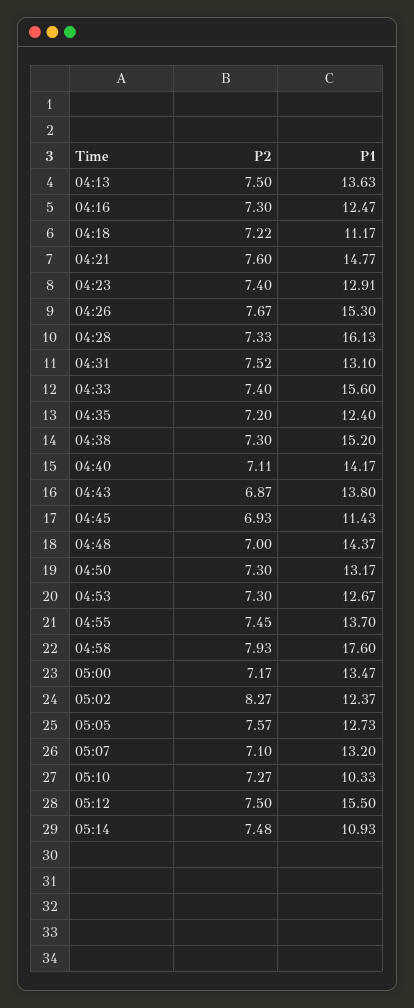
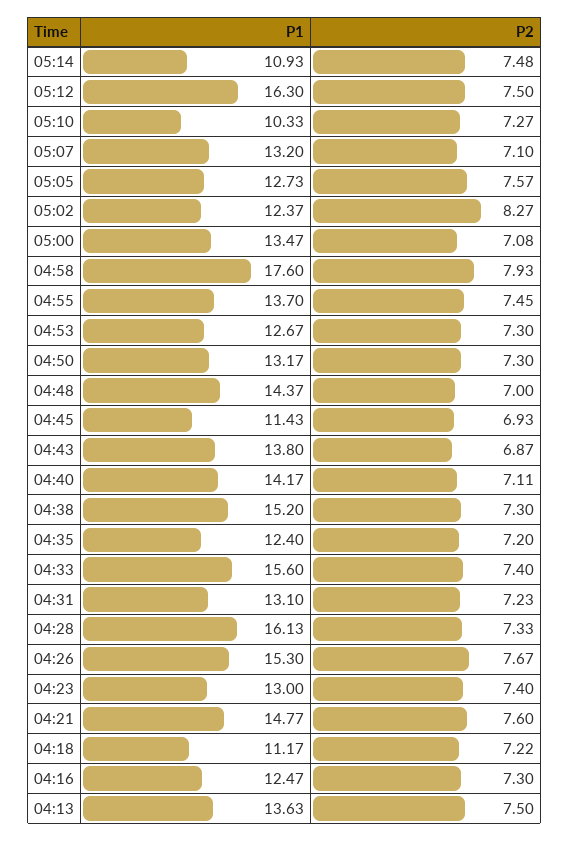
P1, 04:23: 12.91 -> 13
P2, 04:31: 7.52 -> 7.23
P2, 05:00: 7.17 -> 7.08
P1, 05:12: 15.5 -> 16.3

